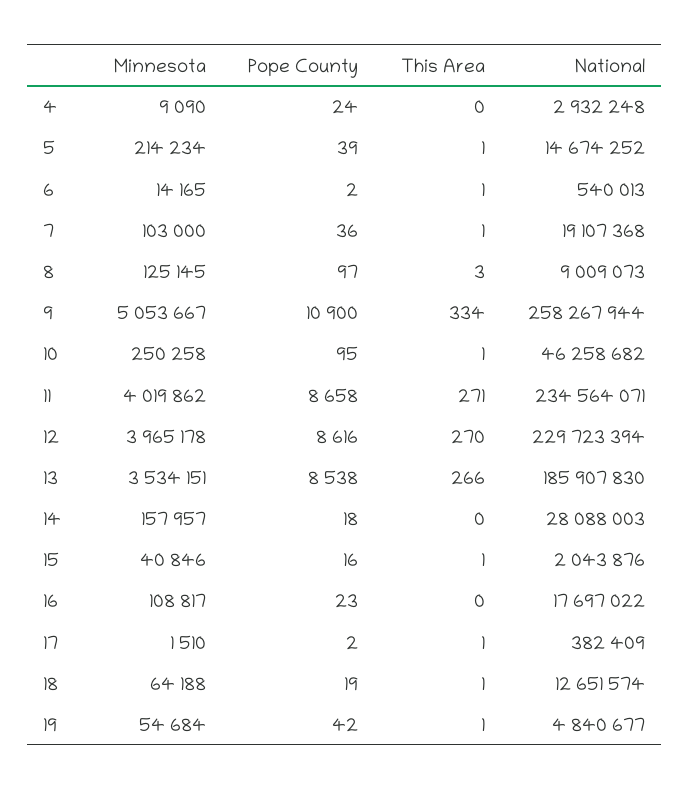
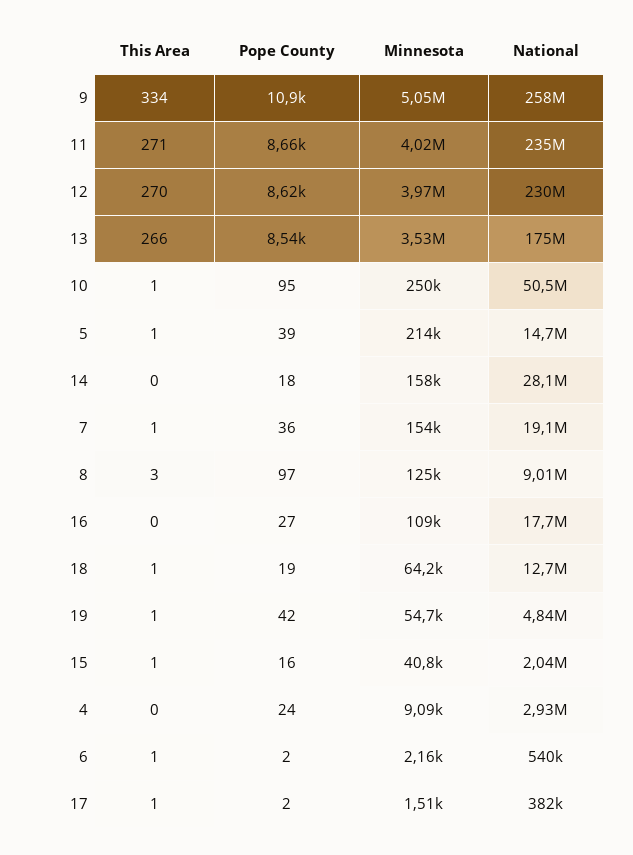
Minnesota, 6: 14165 -> 2160
Minnesota, 7: 103000 -> 154000
National, 10: 46258682 -> 50500000
National, 13: 185907830 -> 175000000
Pope County, 16: 23 -> 27

